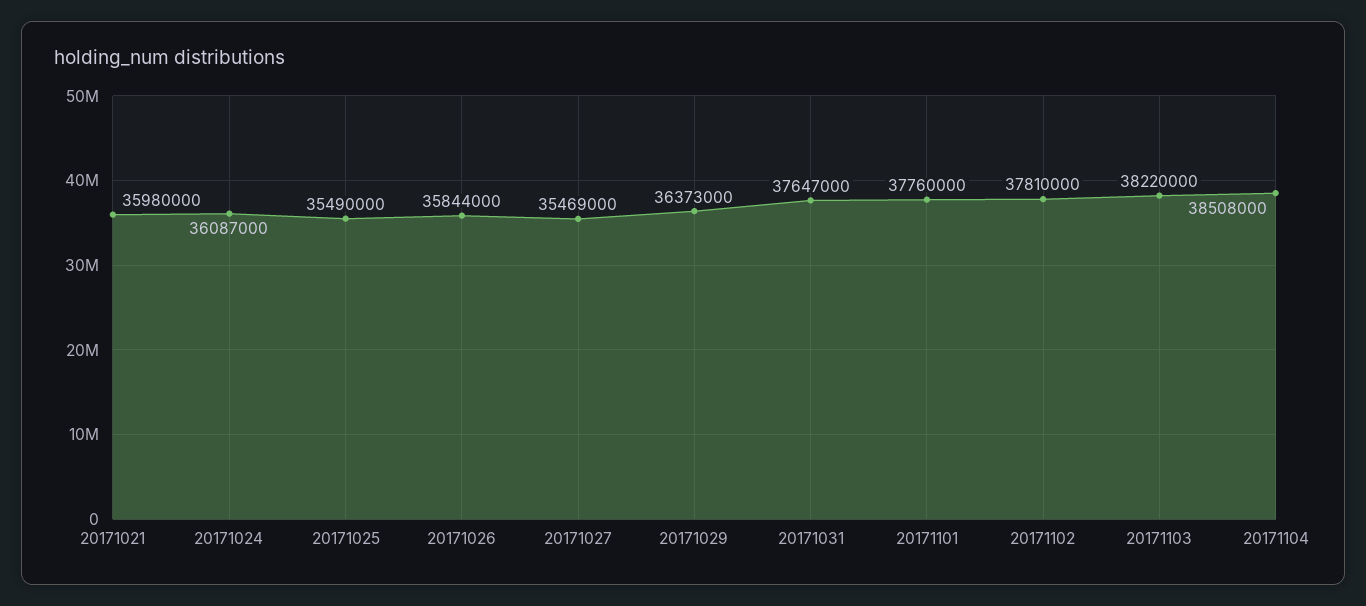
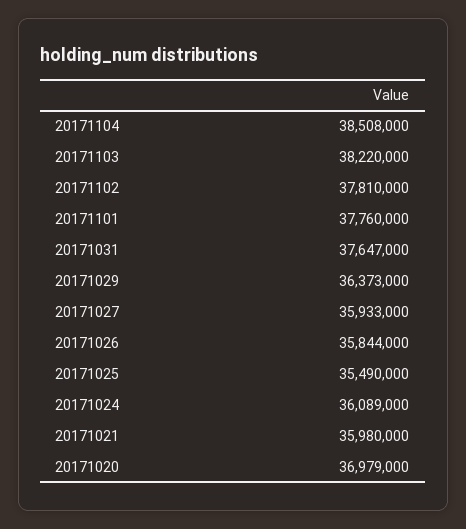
20171024: 36087000 -> 36089000
20171027: 35469000 -> 35933000
20171020: none -> 36979000

